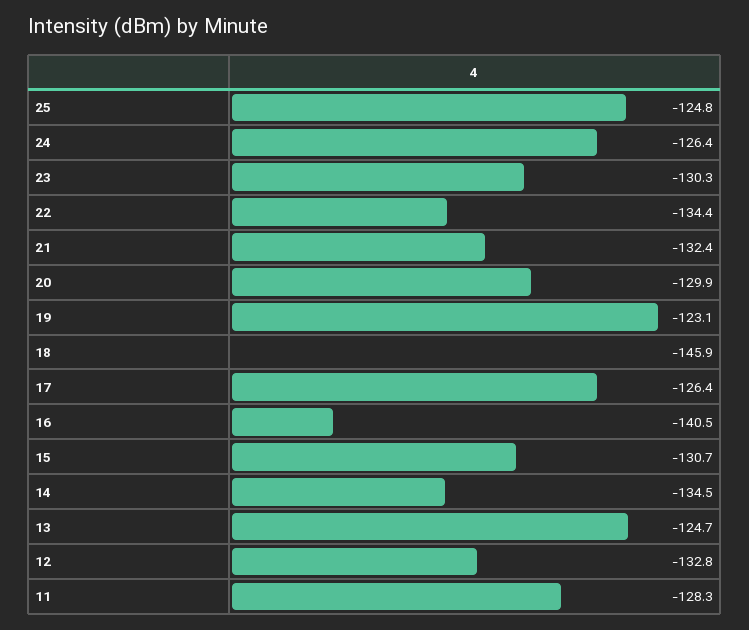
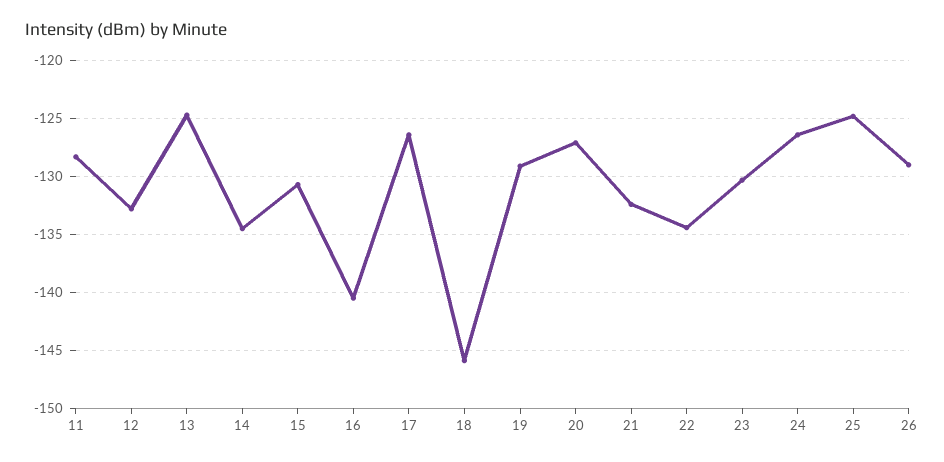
20: -129.9 -> -127
19: -123.1 -> -129
26: none -> -129

